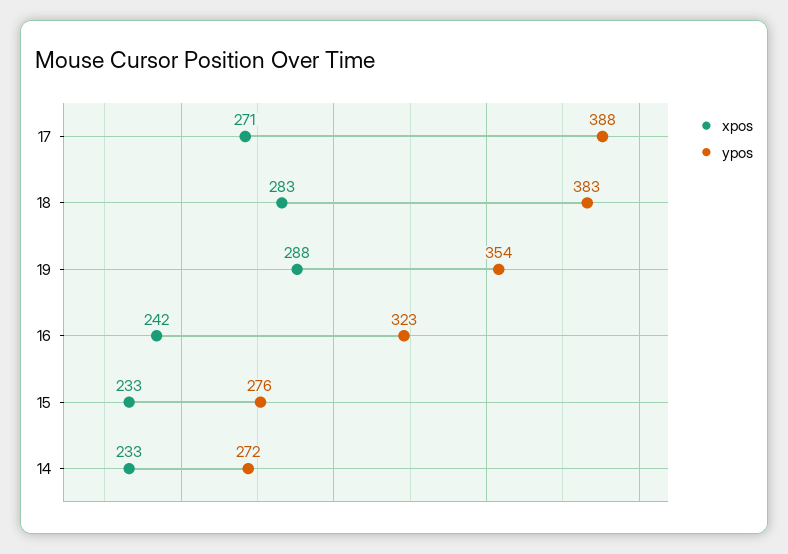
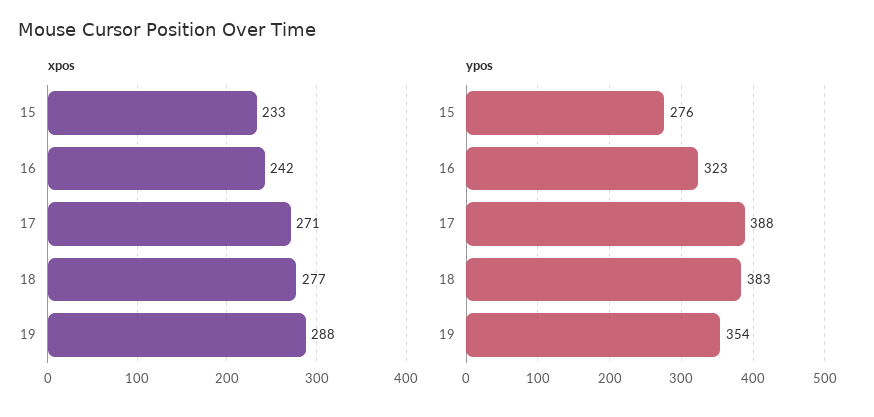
xpos, 18: 283 -> 277
xpos, 14: 233 -> none
ypos, 14: 272 -> none

